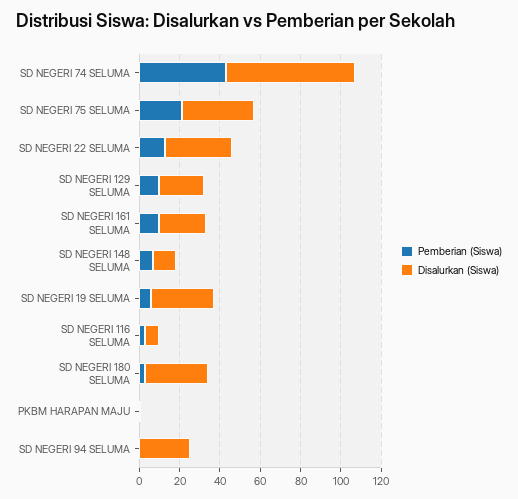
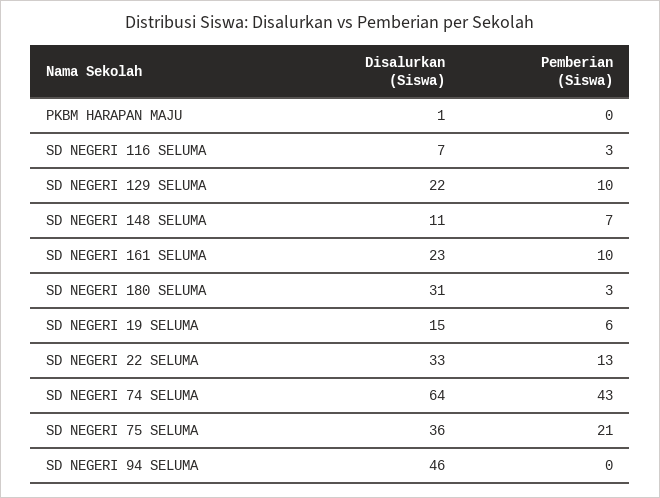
Disalurkan (Siswa), SD NEGERI 19 SELUMA: 30 -> 15
Disalurkan (Siswa), SD NEGERI 94 SELUMA: 25 -> 46

